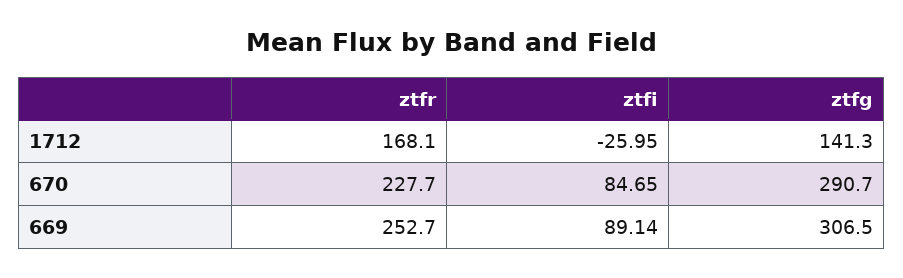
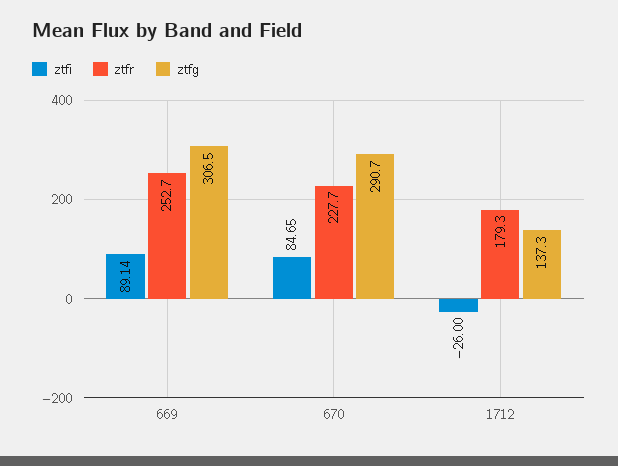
ztfr, 1712: 168.1 -> 179.3
ztfi, 1712: -25.95 -> -26
ztfg, 1712: 141.3 -> 137.3

